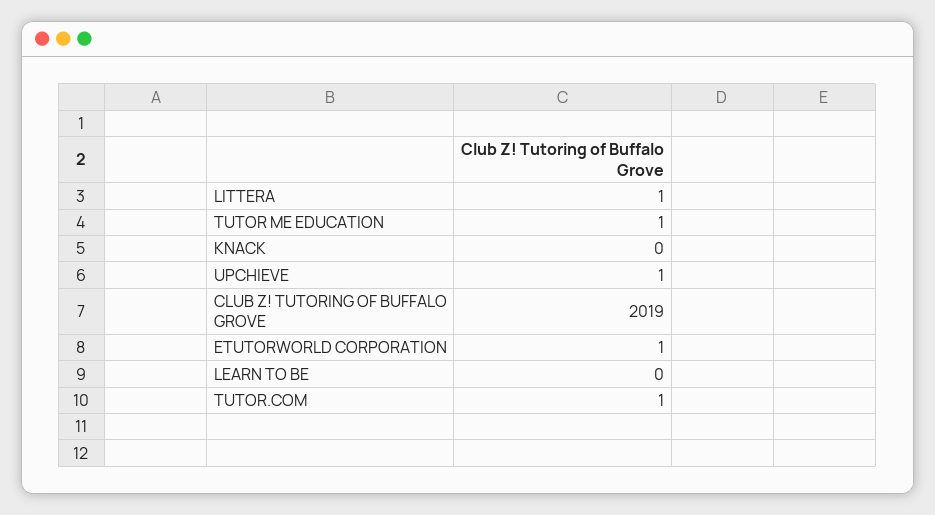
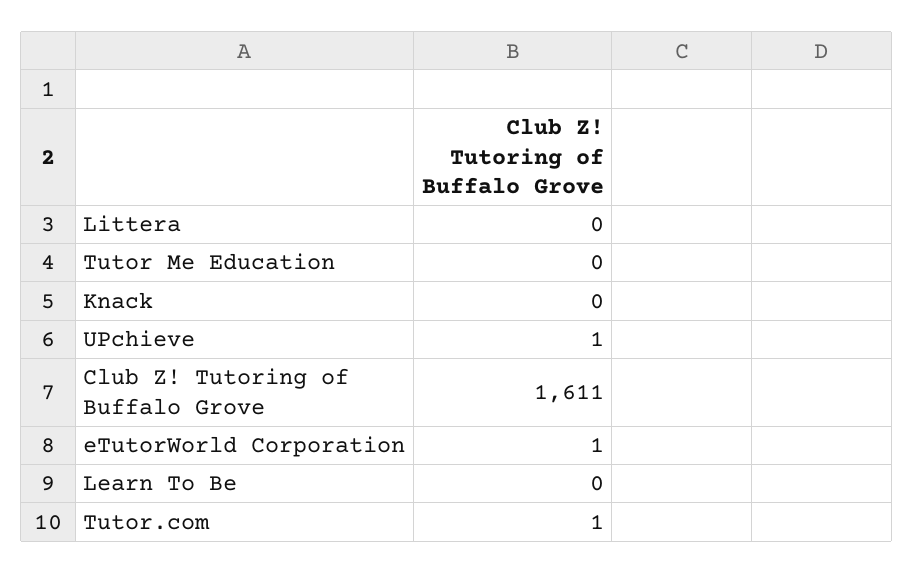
LITTERA: 1 -> 0
TUTOR ME EDUCATION: 1 -> 0
CLUB Z! TUTORING OF BUFFALO GROVE: 2019 -> 1611

